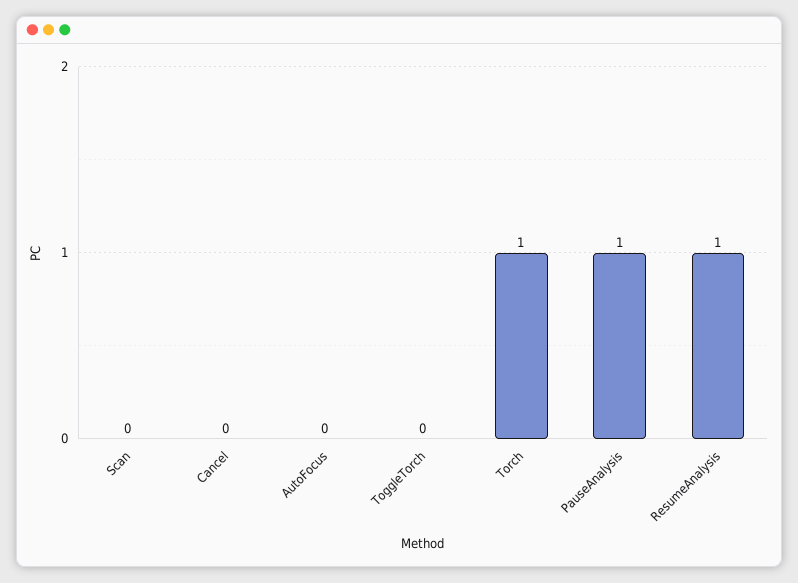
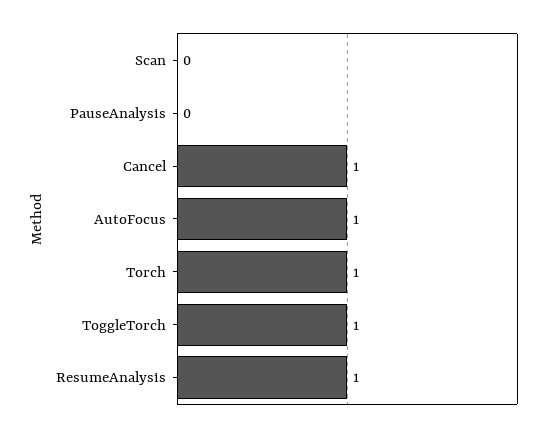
Cancel: 0 -> 1
AutoFocus: 0 -> 1
ToggleTorch: 0 -> 1
PauseAnalysis: 1 -> 0

